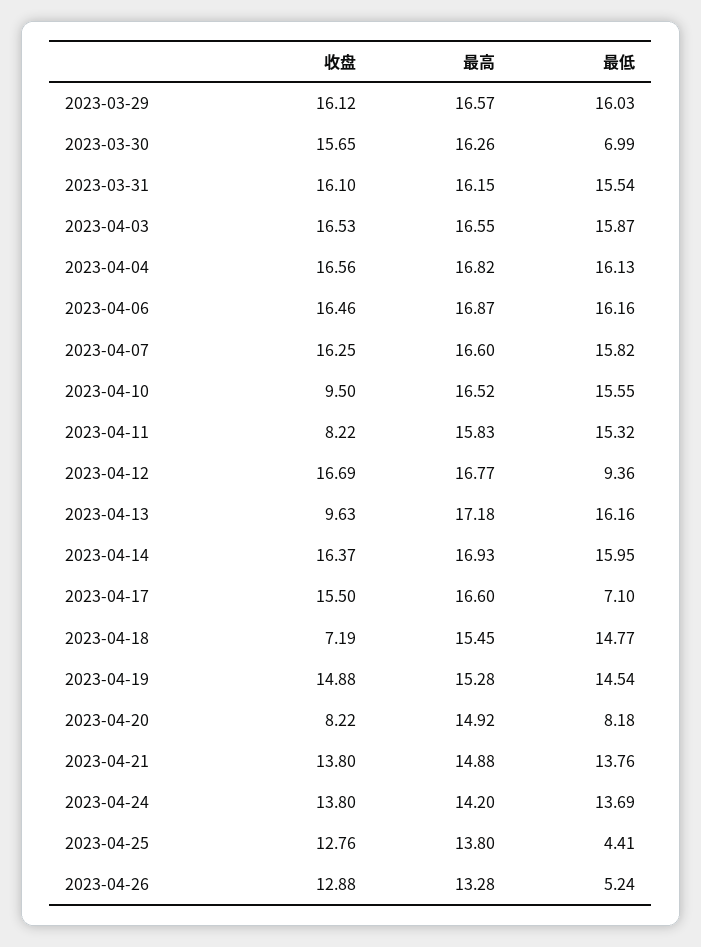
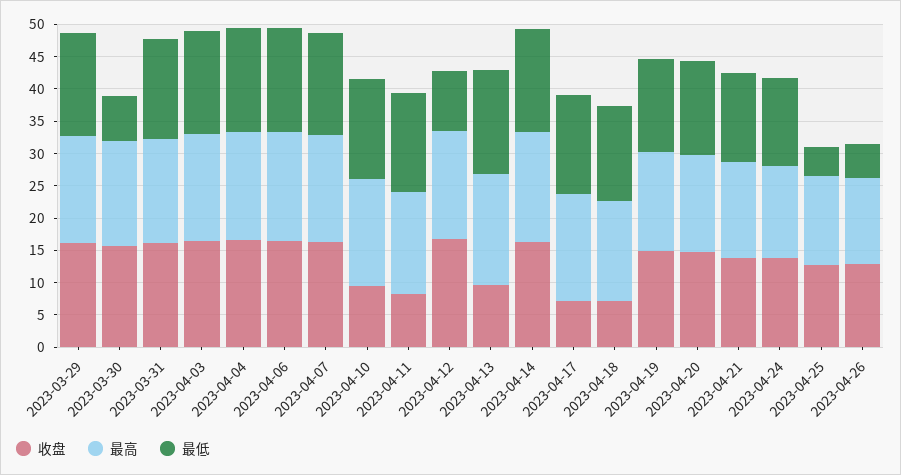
收盘, 2023-04-17: 15.5 -> 7.5
最低, 2023-04-17: 7.1 -> 15
收盘, 2023-04-20: 8.22 -> 15
最低, 2023-04-20: 8.18 -> 15

